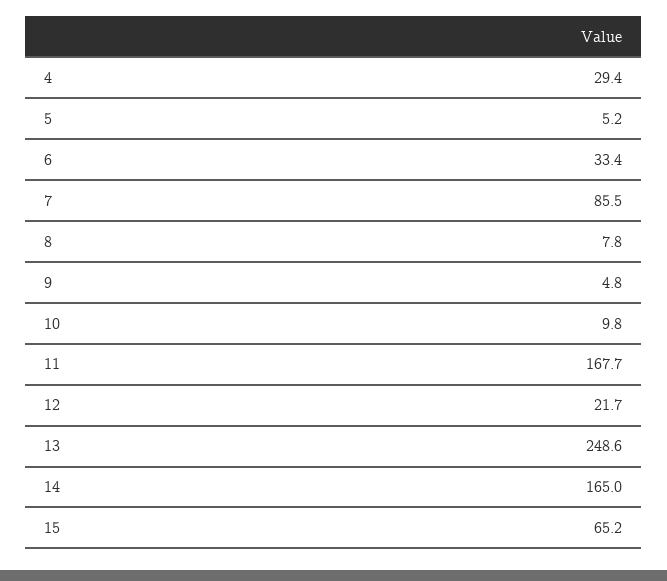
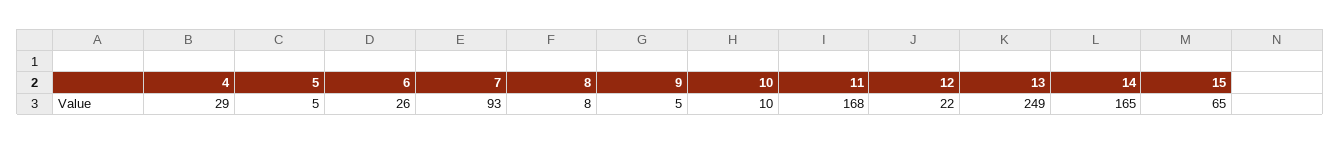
6: 33.4 -> 26
7: 85.5 -> 93

